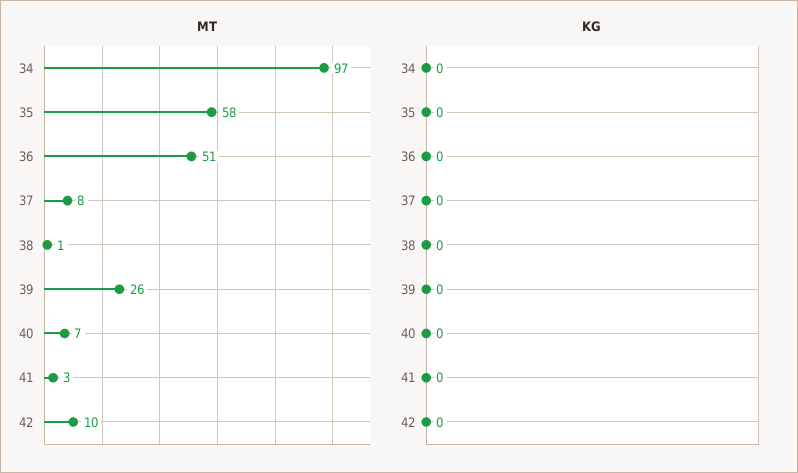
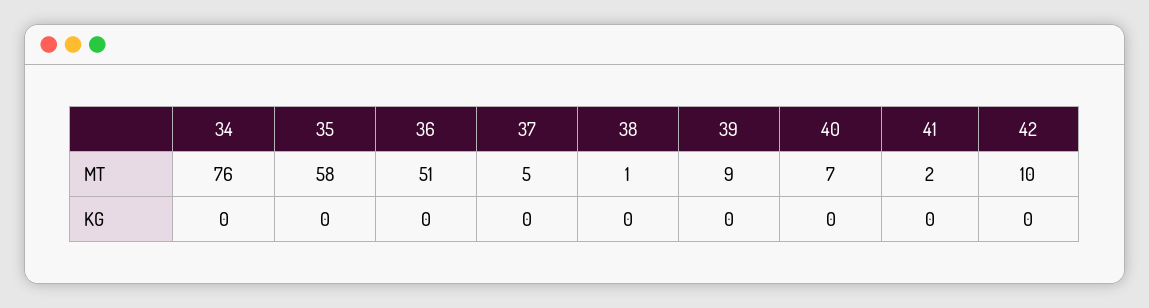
MT, 34: 97 -> 76
MT, 37: 8 -> 5
MT, 39: 26 -> 9
MT, 41: 3 -> 2

